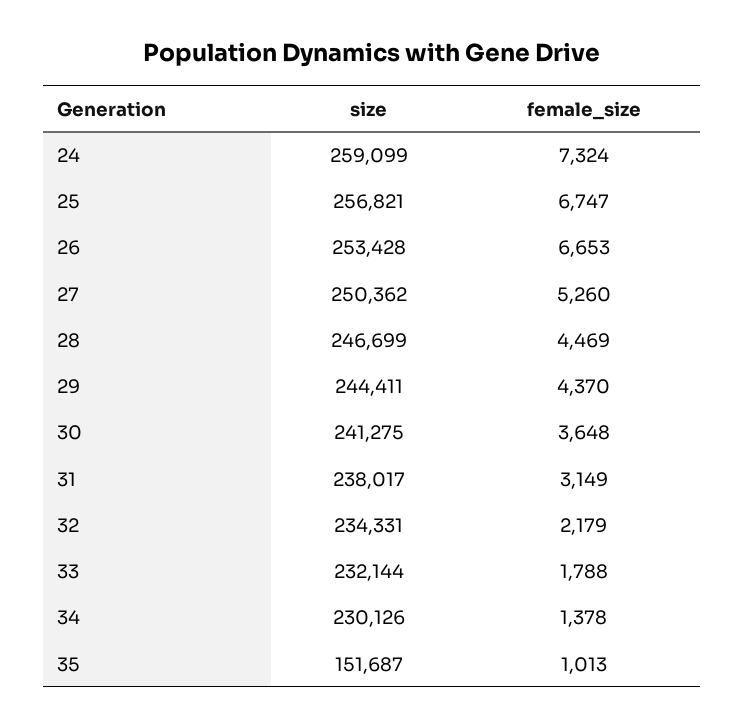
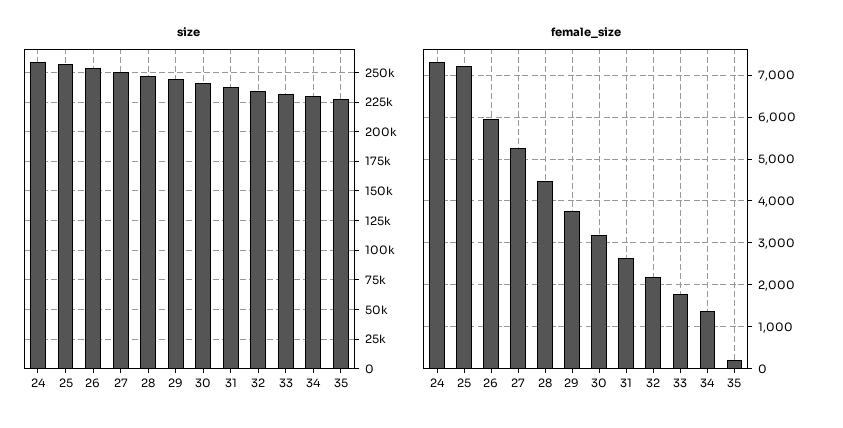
female_size, 25: 6747 -> 7200
female_size, 26: 6653 -> 6000
female_size, 29: 4370 -> 3800
female_size, 30: 3648 -> 3200
female_size, 31: 3149 -> 2600
size, 35: 151687 -> 225000
female_size, 35: 1013 -> 200

